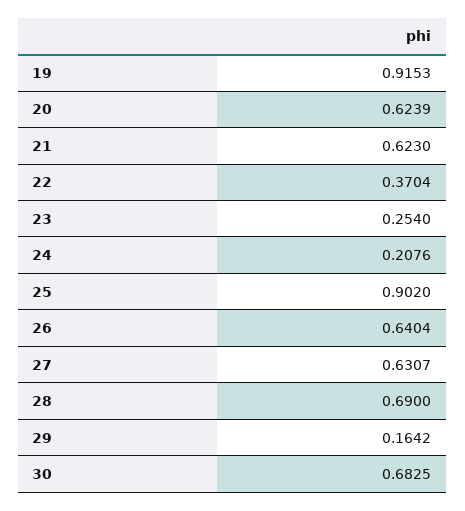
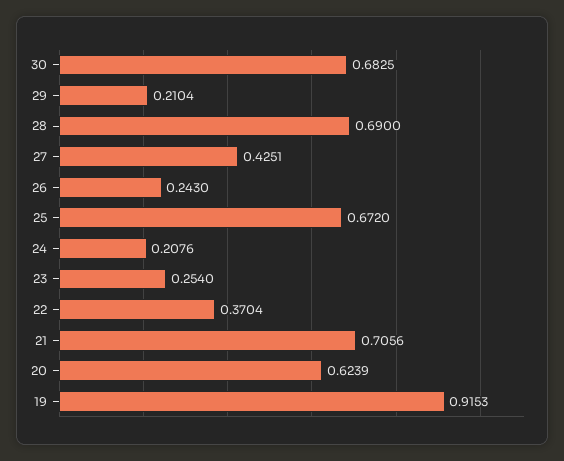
21: 0.623 -> 0.7056
25: 0.902 -> 0.672
26: 0.6404 -> 0.243
27: 0.6307 -> 0.4251
29: 0.1642 -> 0.2104

